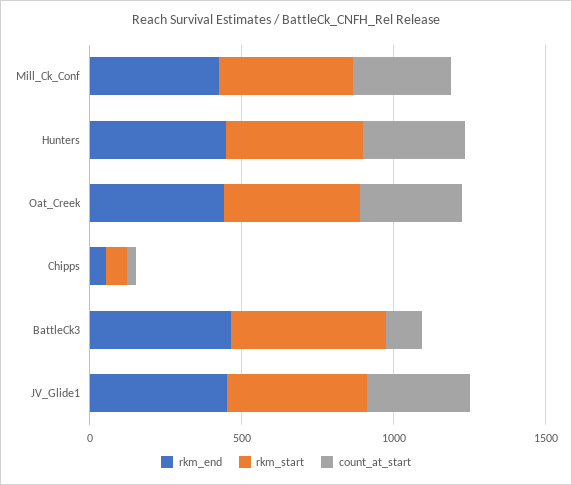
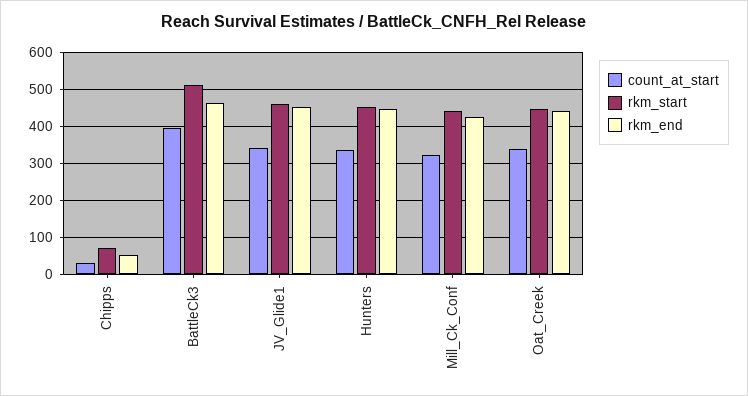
count_at_start, BattleCk3: 100 -> 400

